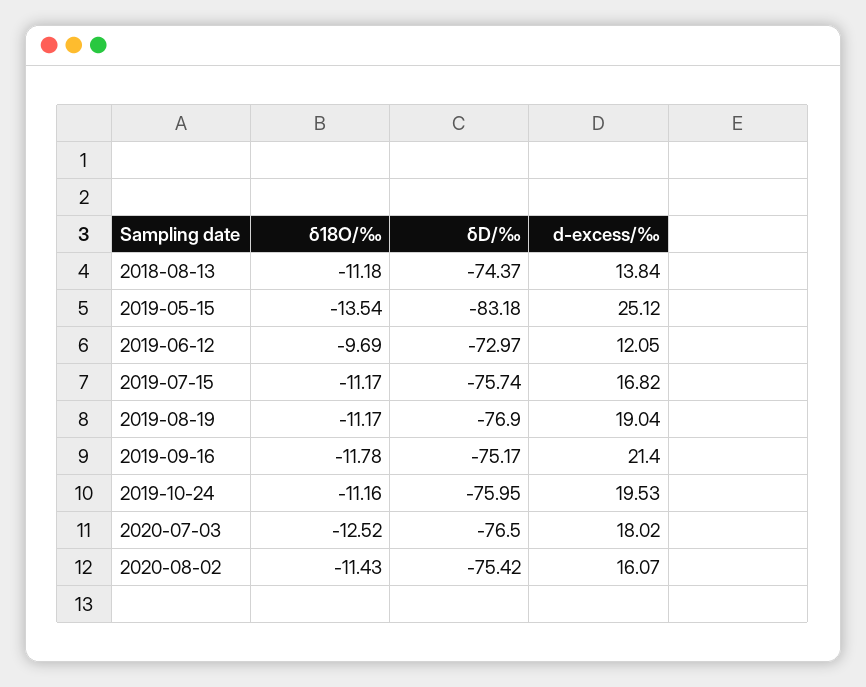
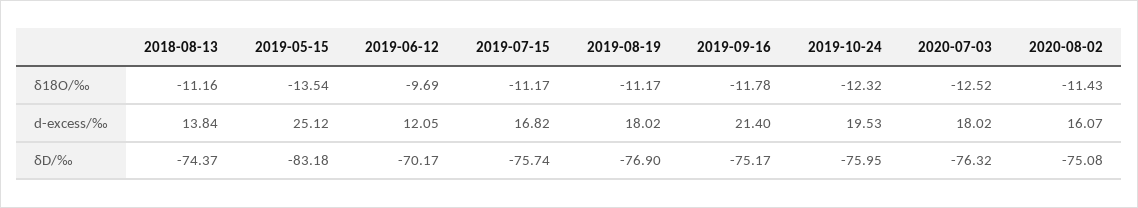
δ18O/‰, 2018-08-13: -11.18 -> -11.16
δD/‰, 2019-06-12: -72.97 -> -70.17
d-excess/‰, 2019-08-19: 19.04 -> 18.02
δ18O/‰, 2019-10-24: -11.16 -> -12.32
δD/‰, 2020-07-03: -76.5 -> -76.32
δD/‰, 2020-08-02: -75.42 -> -75.08

